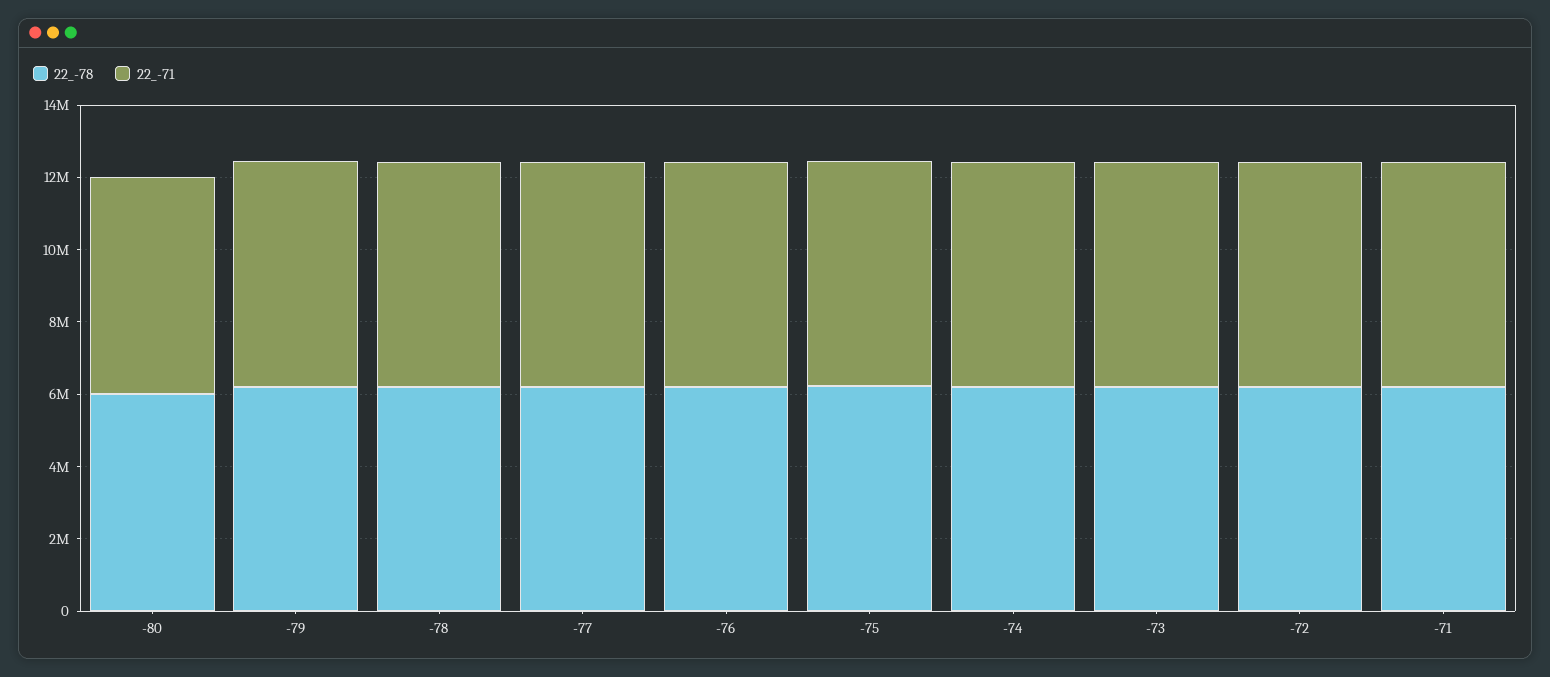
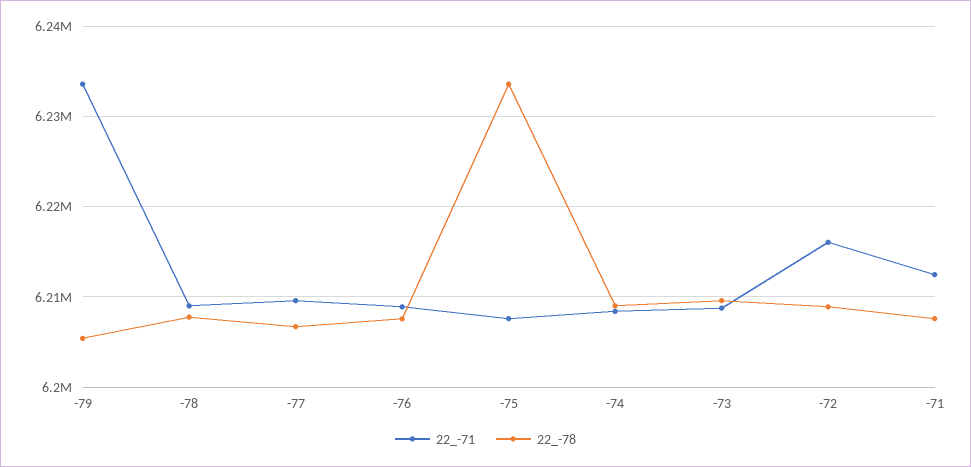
22_-78, -80: 6000000 -> none
22_-71, -80: 6000000 -> none

